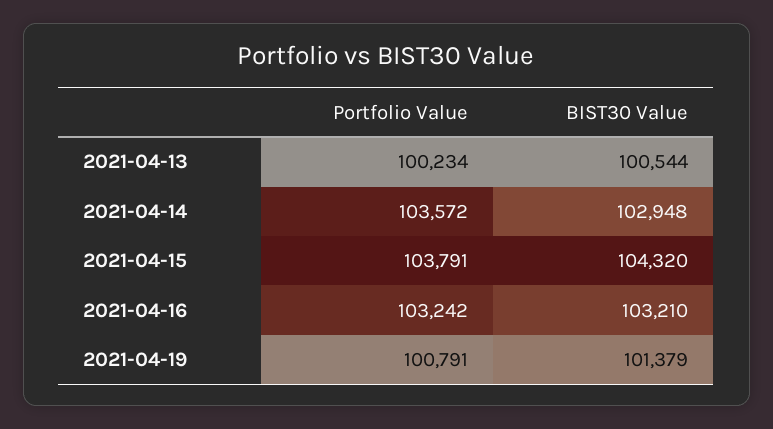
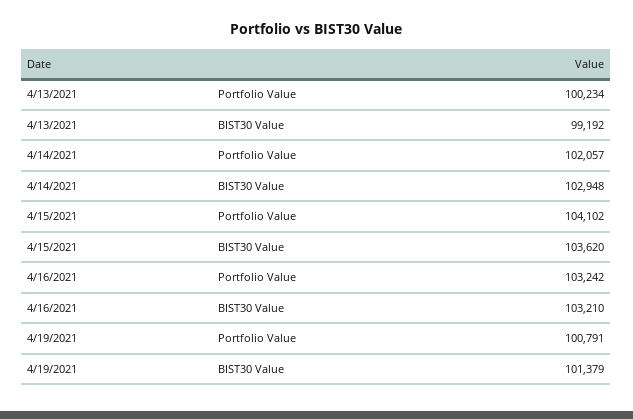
BIST30 Value, 2021-04-13: 100544 -> 99192
Portfolio Value, 2021-04-14: 103572 -> 102057
Portfolio Value, 2021-04-15: 103791 -> 104102
BIST30 Value, 2021-04-15: 104320 -> 103620

